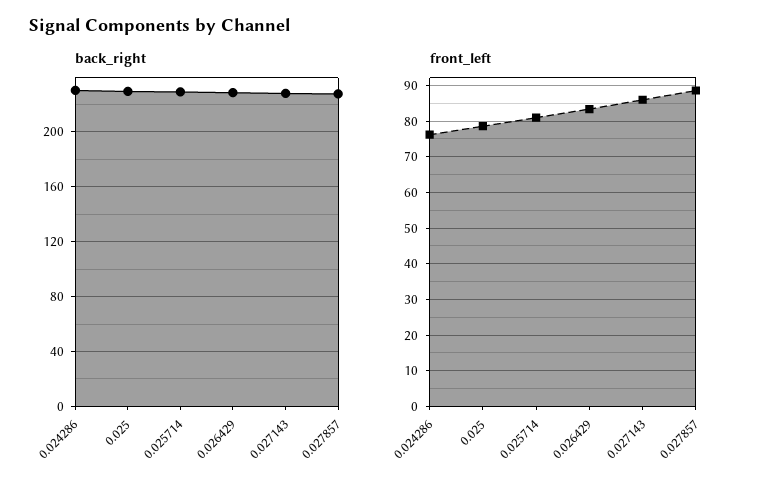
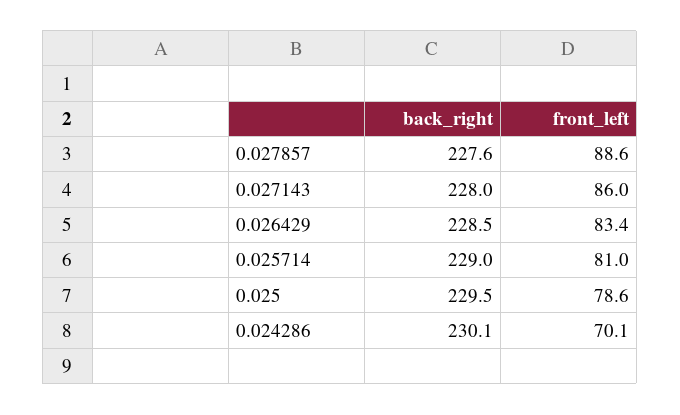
front_left, 0.024286: 76 -> 70.1

